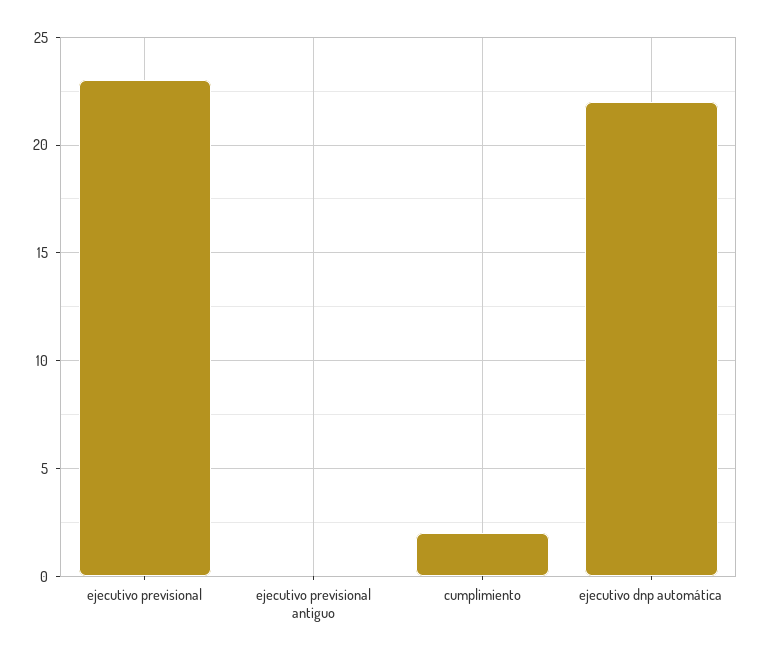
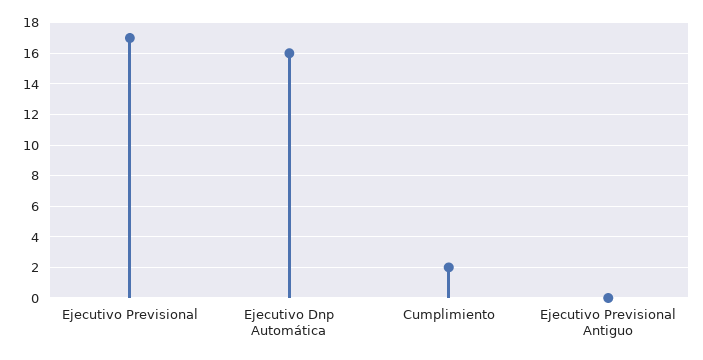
ejecutivo previsional: 23 -> 17
ejecutivo dnp automática: 22 -> 16

